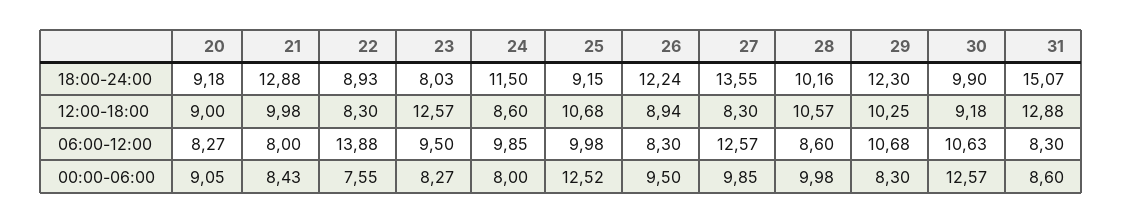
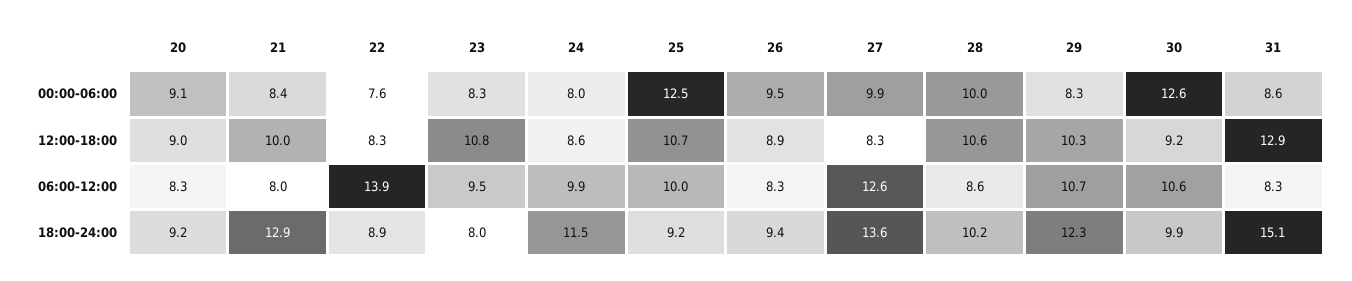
26, 18:00-24:00: 12.24 -> 9.4
23, 12:00-18:00: 12.57 -> 10.8

